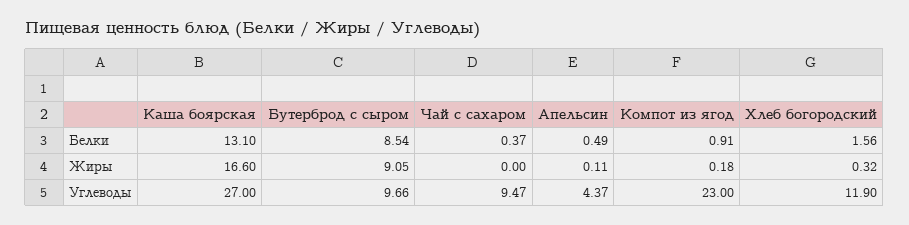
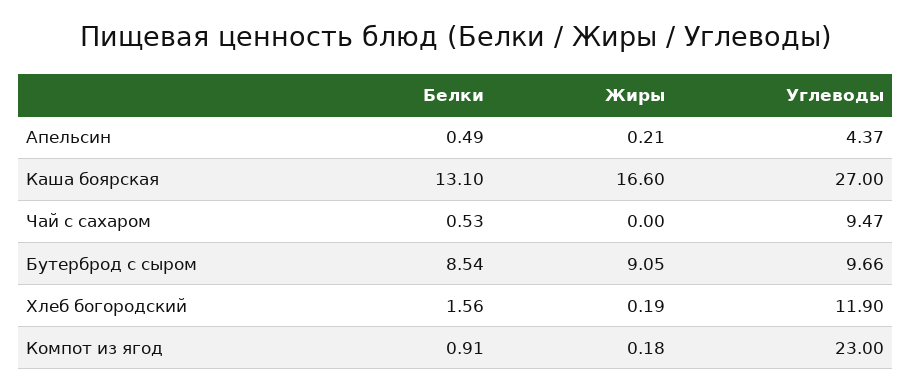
Чай с сахаром, Белки: 0.37 -> 0.53
Апельсин, Жиры: 0.11 -> 0.21
Хлеб богородский, Жиры: 0.32 -> 0.19

